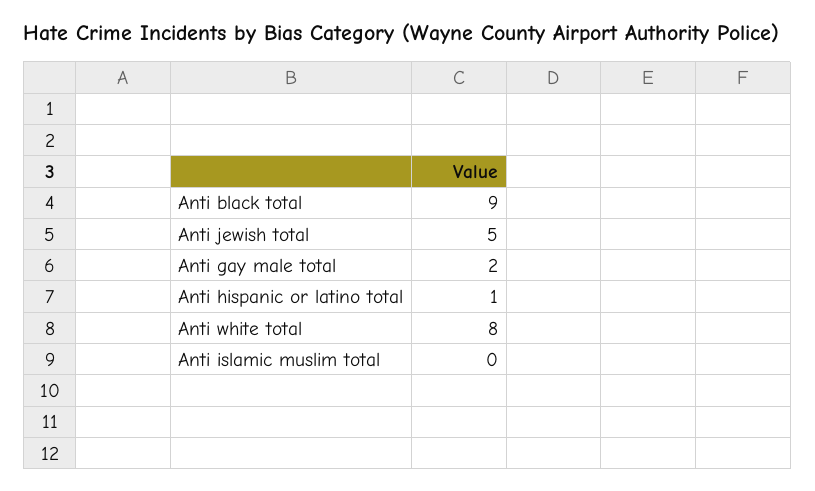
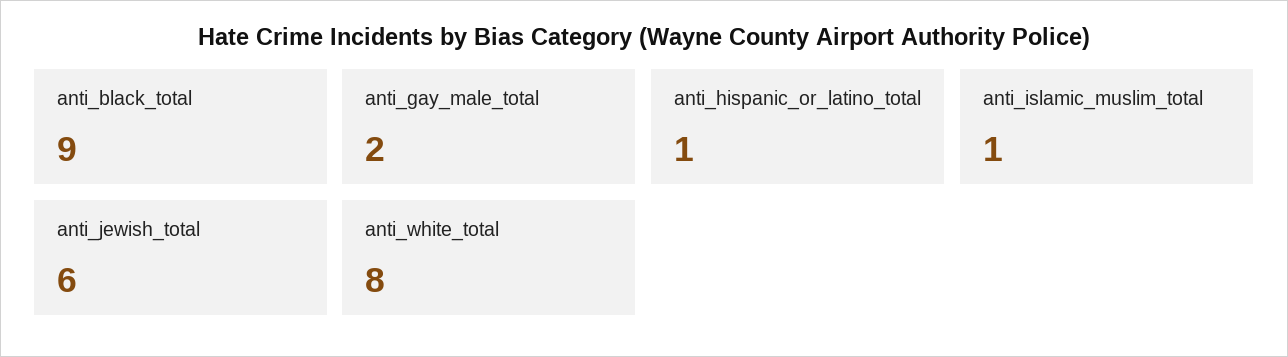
Anti jewish total: 5 -> 6
Anti islamic muslim total: 0 -> 1

